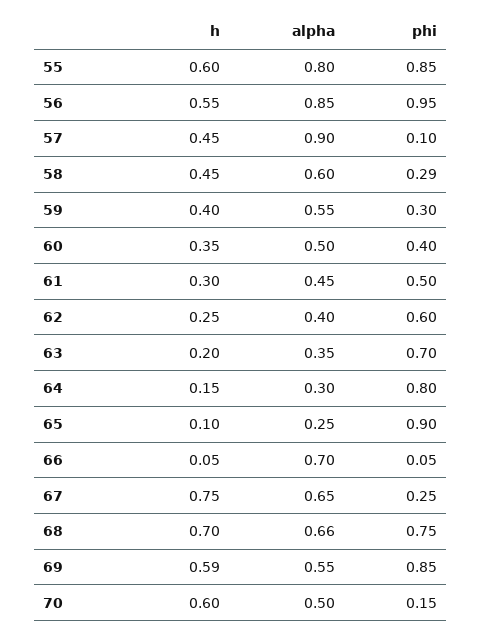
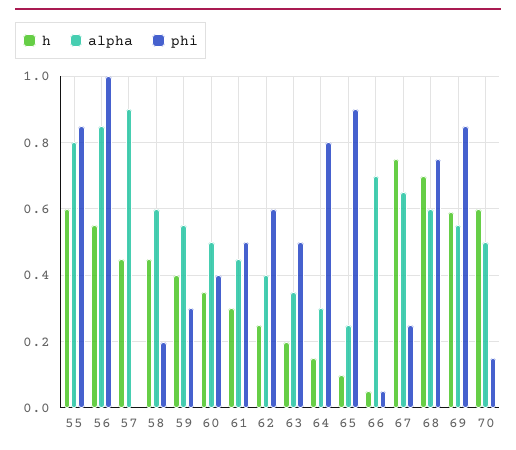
phi, 56: 0.95 -> 1
phi, 57: 0.1 -> 0
phi, 58: 0.29 -> 0.2
phi, 63: 0.7 -> 0.5
alpha, 68: 0.66 -> 0.6

